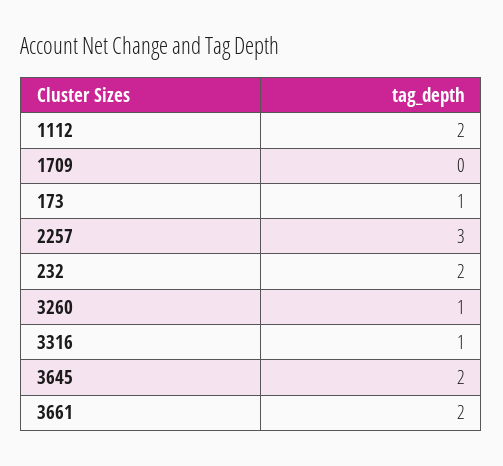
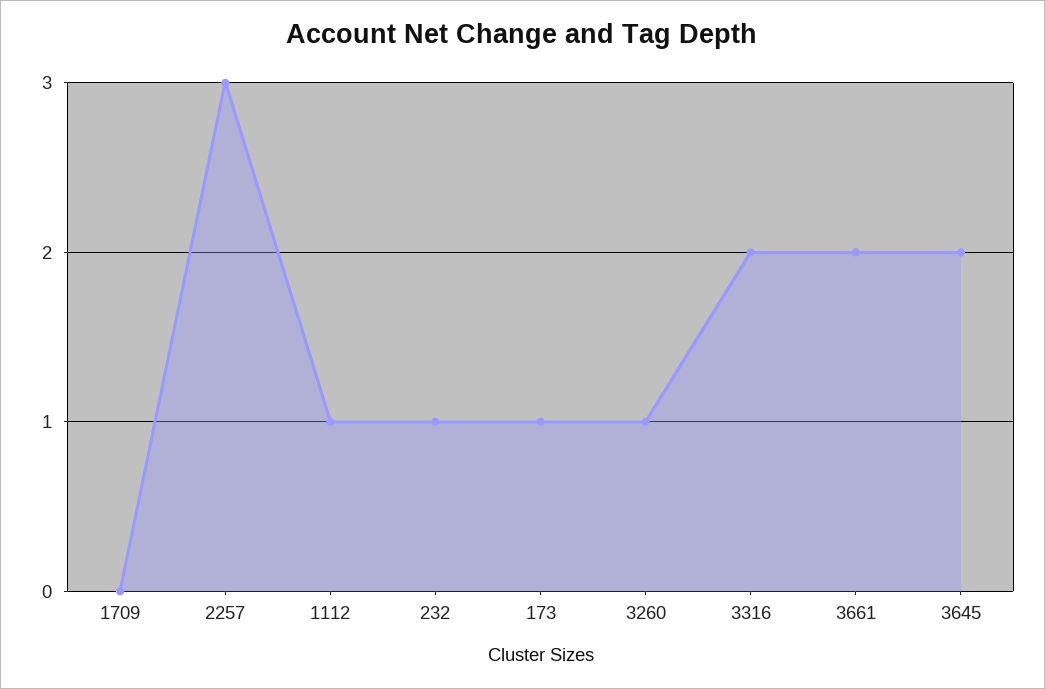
1112: 2 -> 1
232: 2 -> 1
3316: 1 -> 2

